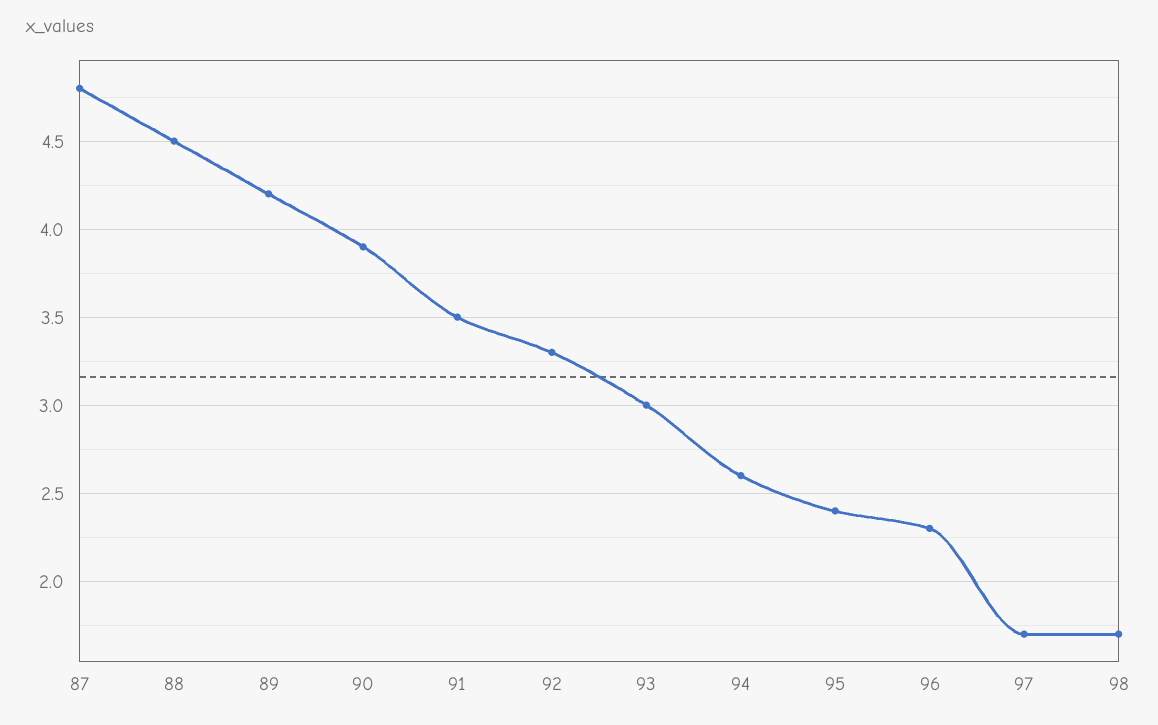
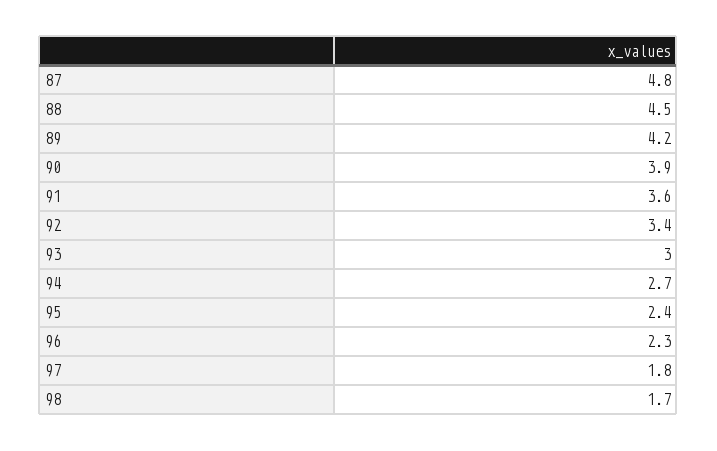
91: 3.5 -> 3.6
92: 3.3 -> 3.4
94: 2.6 -> 2.7
97: 1.7 -> 1.8

